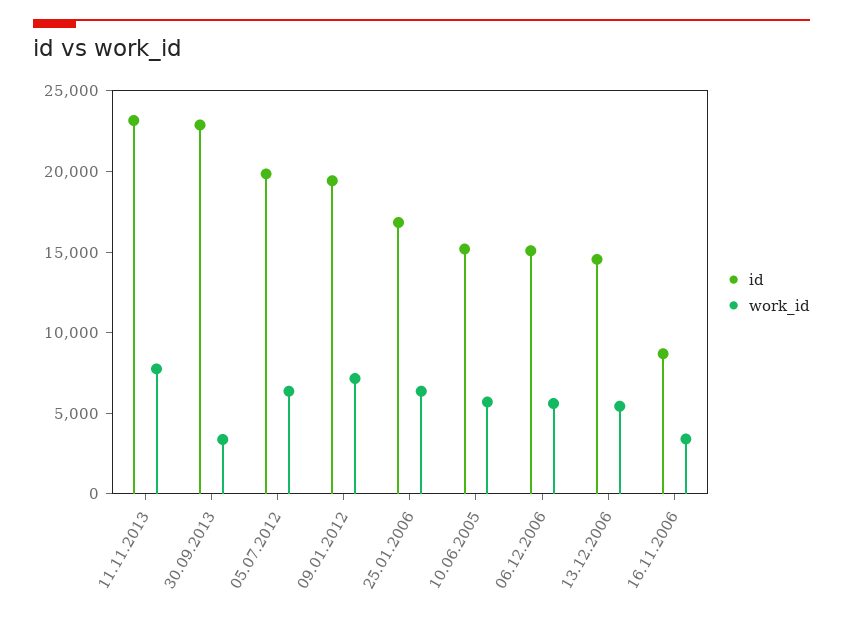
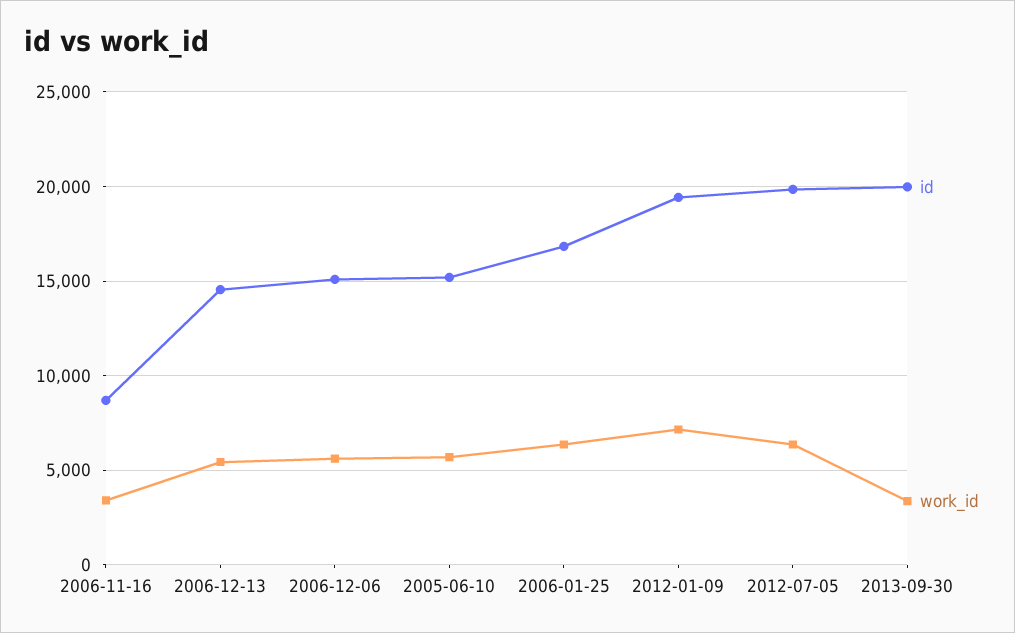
id, 11.11.2013: 23000 -> none
work_id, 11.11.2013: 8000 -> none
id, 30.09.2013: 23000 -> 20000

